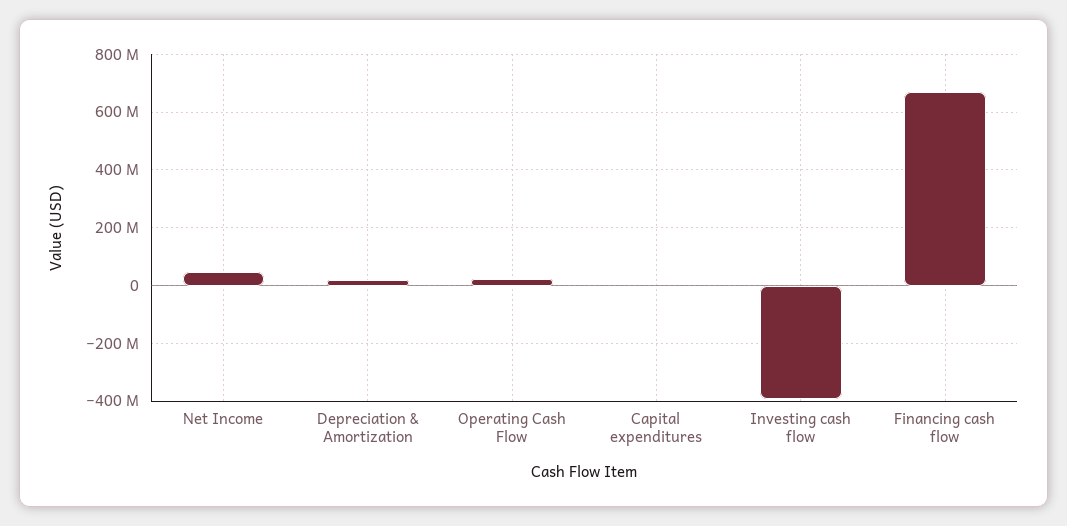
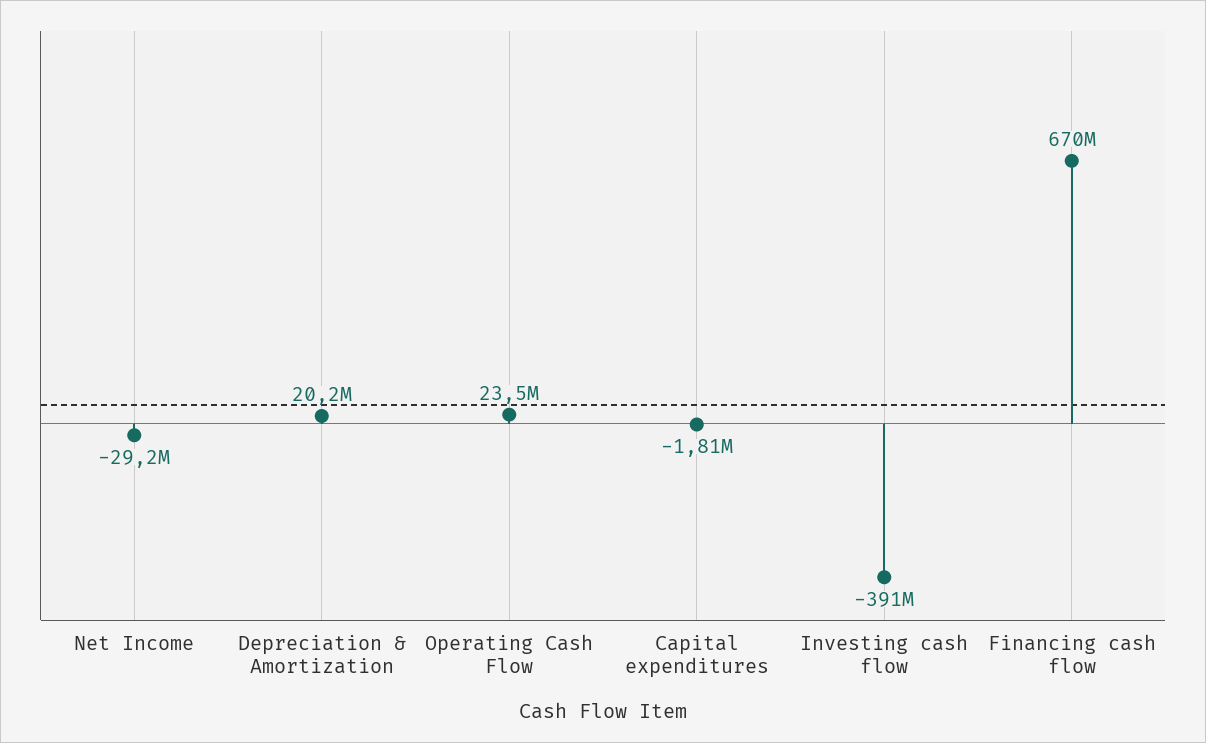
Net Income: 50000000 -> -29200000

